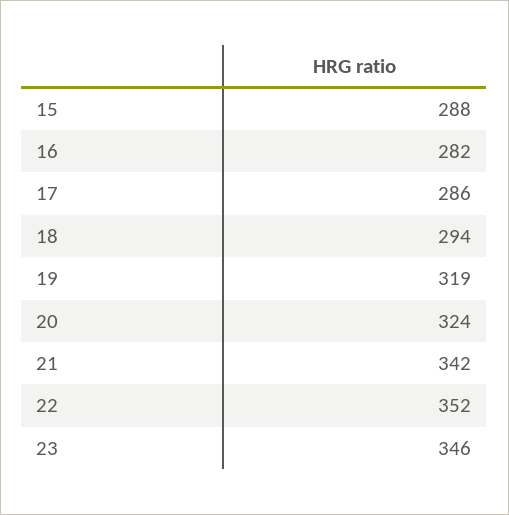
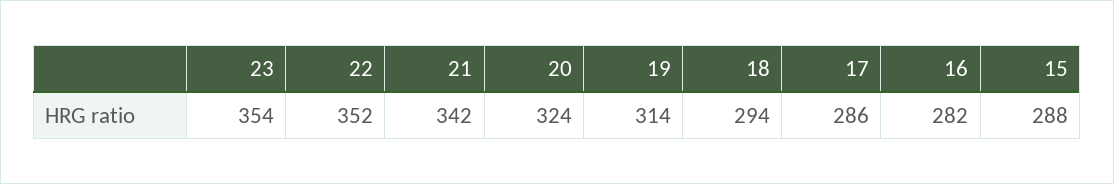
19: 319 -> 314
23: 346 -> 354

